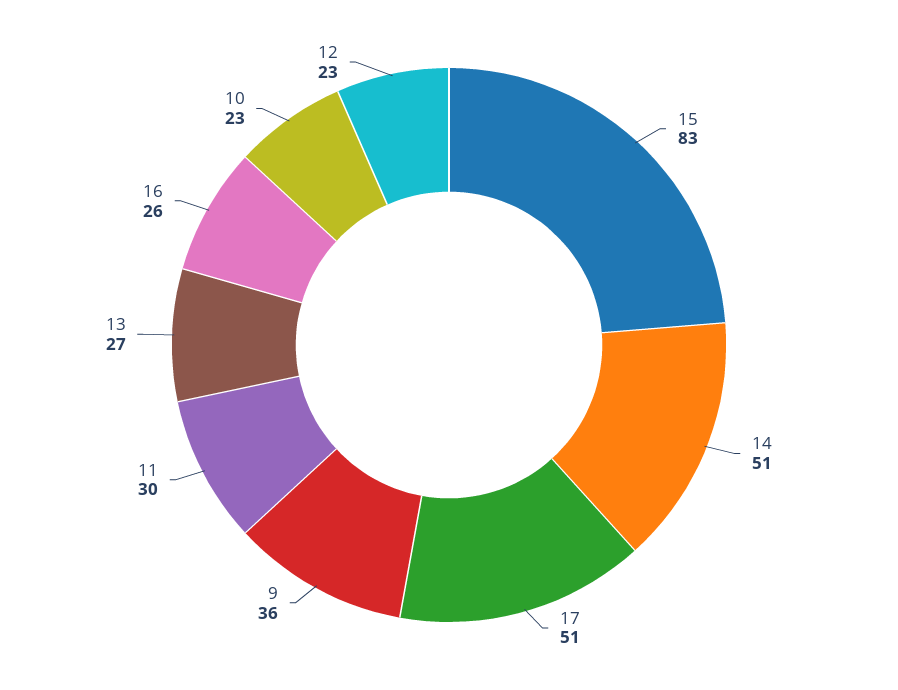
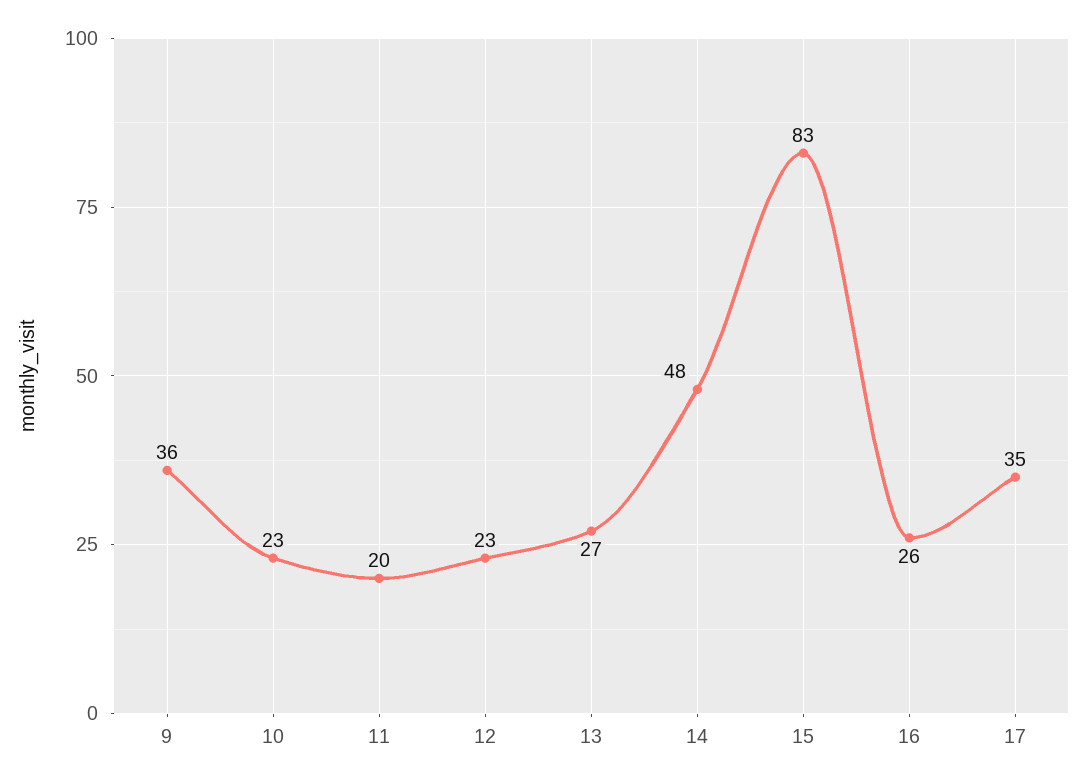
14: 51 -> 48
17: 51 -> 35
11: 30 -> 20

